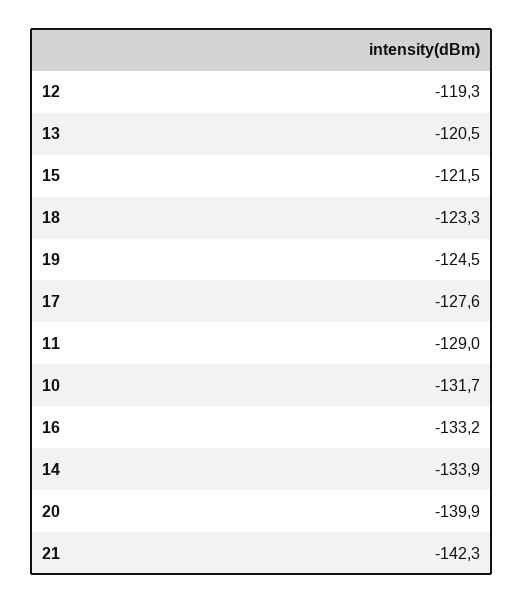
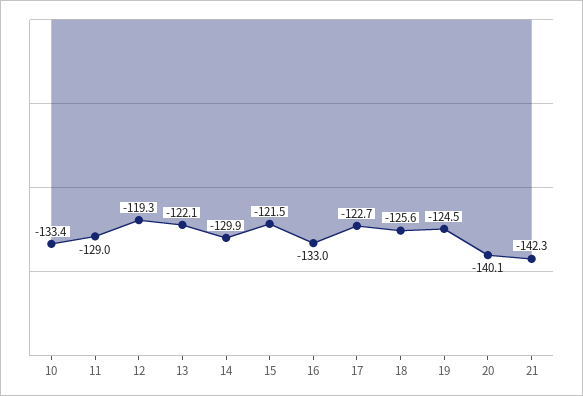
13: -120.5 -> -122.1
18: -123.3 -> -125.6
17: -127.6 -> -122.7
10: -131.7 -> -133.4
16: -133.2 -> -133
14: -133.9 -> -129.9
20: -139.9 -> -140.1

